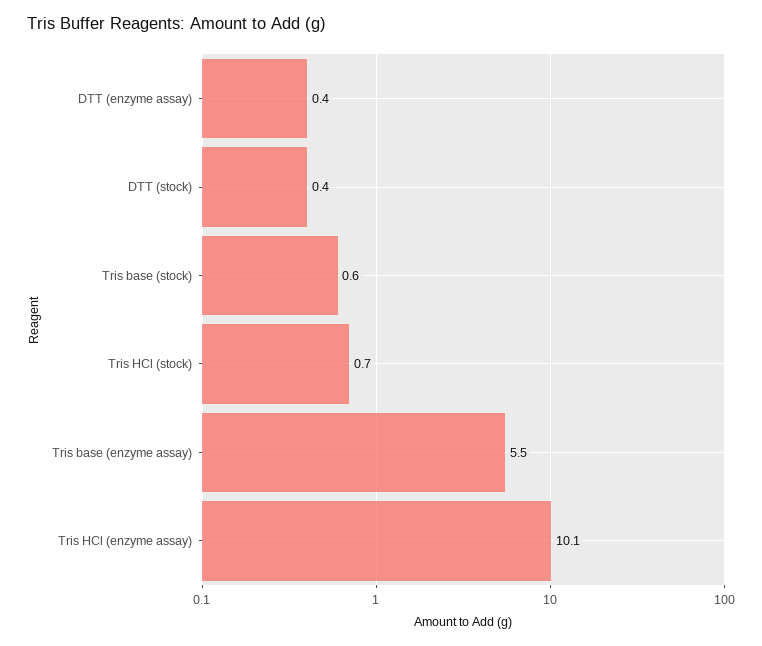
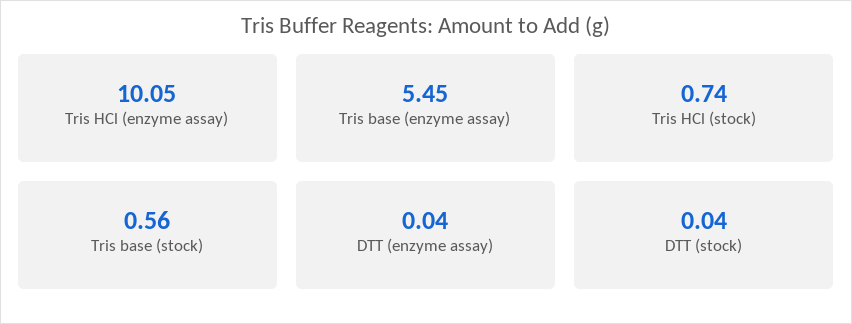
DTT (enzyme assay): 0.4 -> 0.04
DTT (stock): 0.4 -> 0.04

